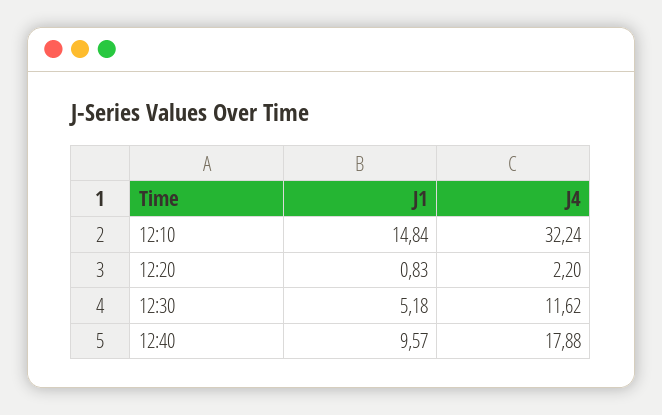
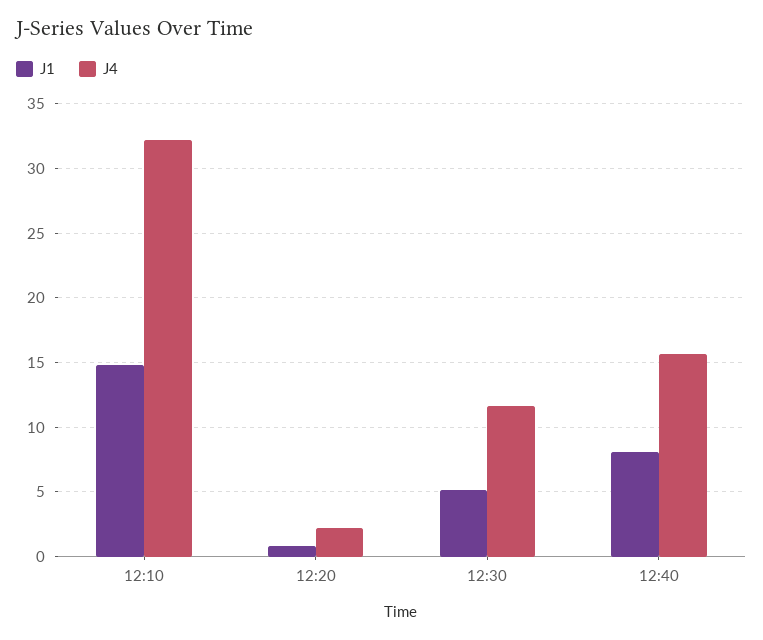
J1, 12:40: 9.57 -> 8
J4, 12:40: 17.88 -> 15.5

